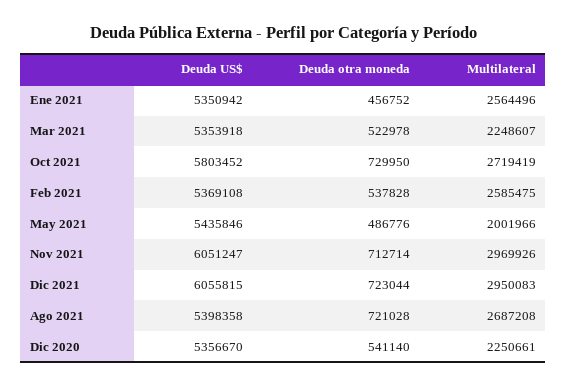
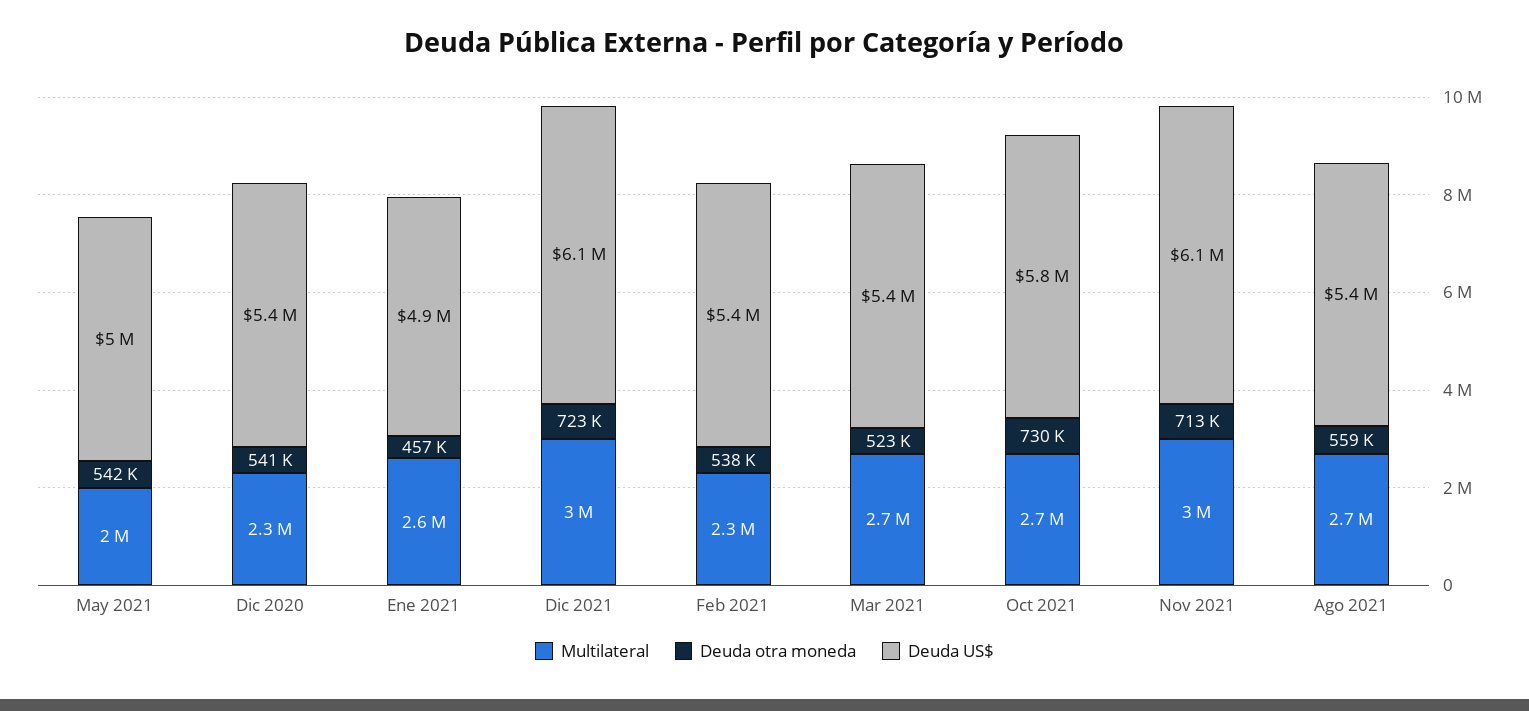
Deuda US$, Ene 2021: 5350942 -> 4900000
Multilateral, Mar 2021: 2248607 -> 2700000
Multilateral, Feb 2021: 2585475 -> 2300000
Deuda US$, May 2021: 5435846 -> 5000000
Deuda otra moneda, May 2021: 486776 -> 542000
Deuda otra moneda, Ago 2021: 721028 -> 559000

